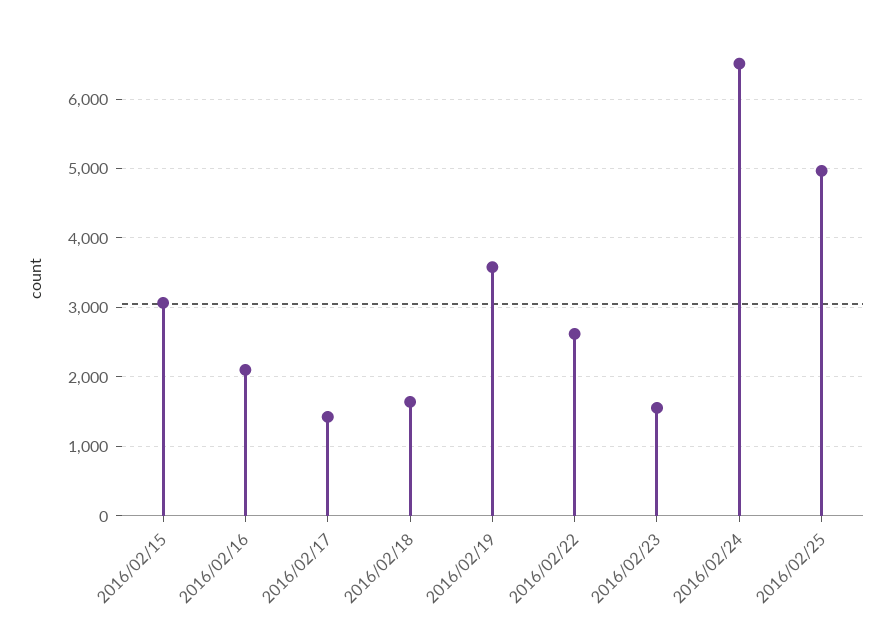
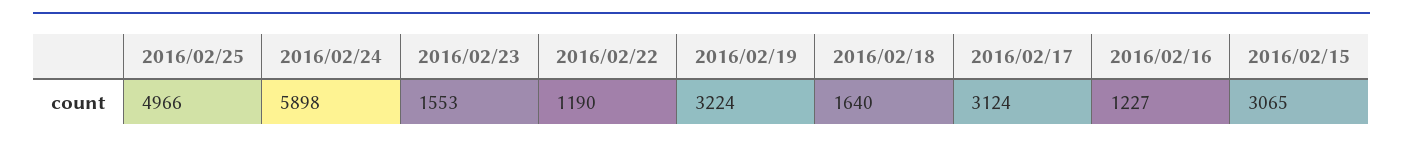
2016/02/16: 2100 -> 1227
2016/02/17: 1400 -> 3124
2016/02/19: 3600 -> 3224
2016/02/22: 2600 -> 1190
2016/02/24: 6500 -> 5898

